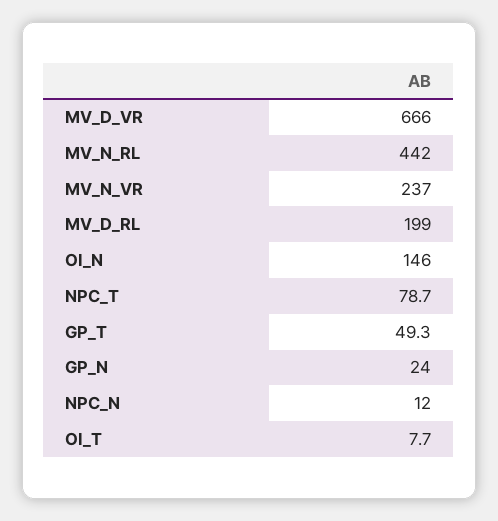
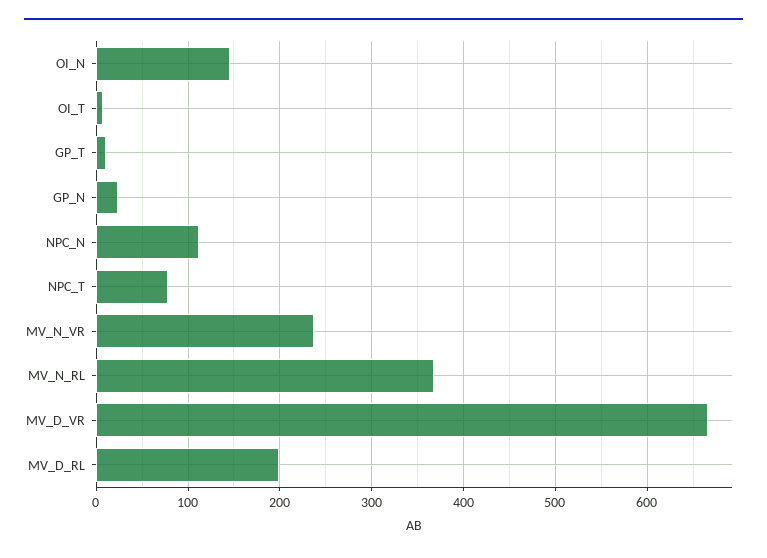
MV_N_RL: 442 -> 370
GP_T: 49.3 -> 10
NPC_N: 12 -> 110

